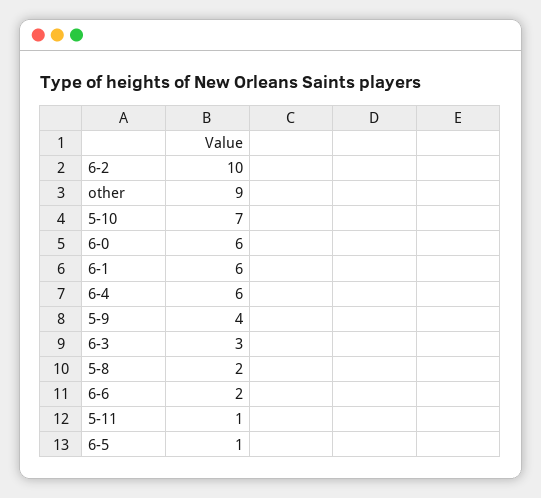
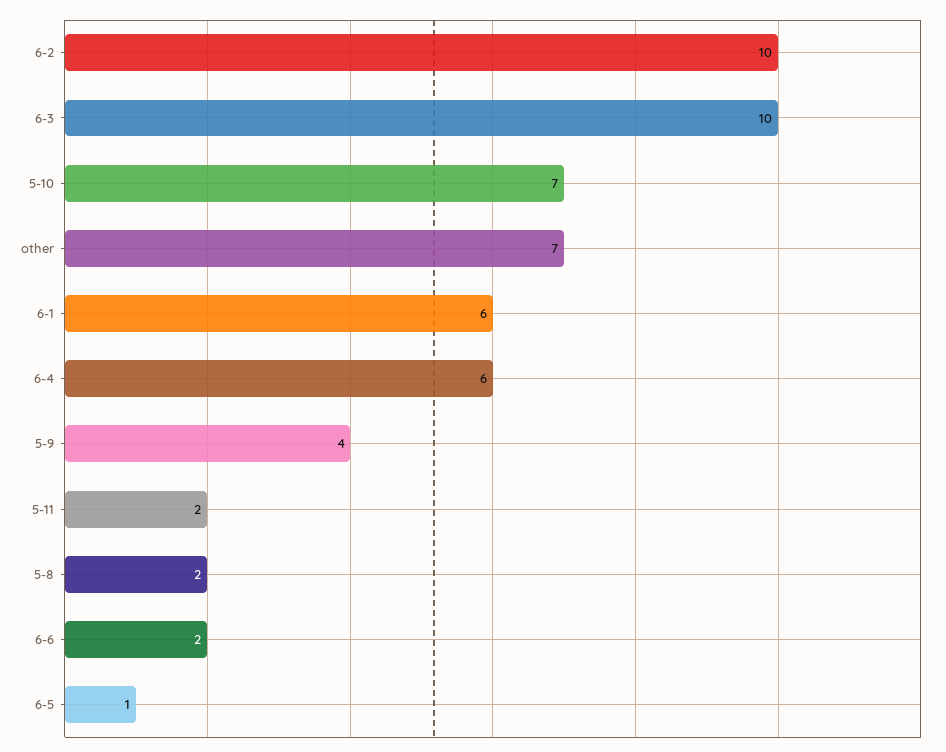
other: 9 -> 7
6-0: 6 -> none
6-3: 3 -> 10
5-11: 1 -> 2

